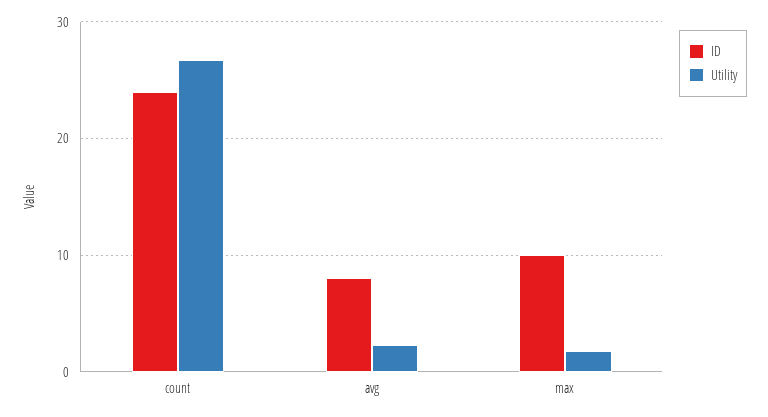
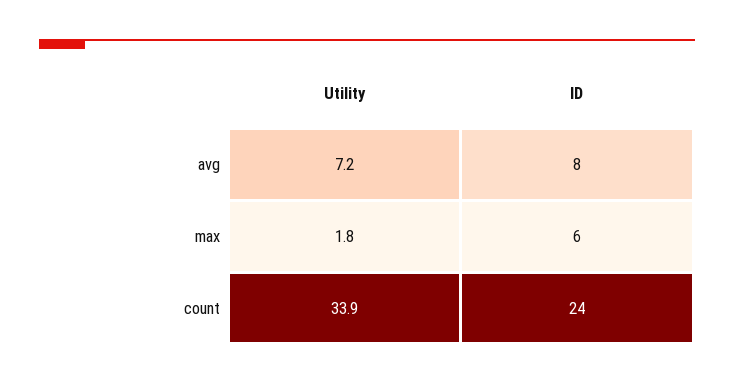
Utility, count: 27 -> 33.9
Utility, avg: 2 -> 7.2
ID, max: 10 -> 6

